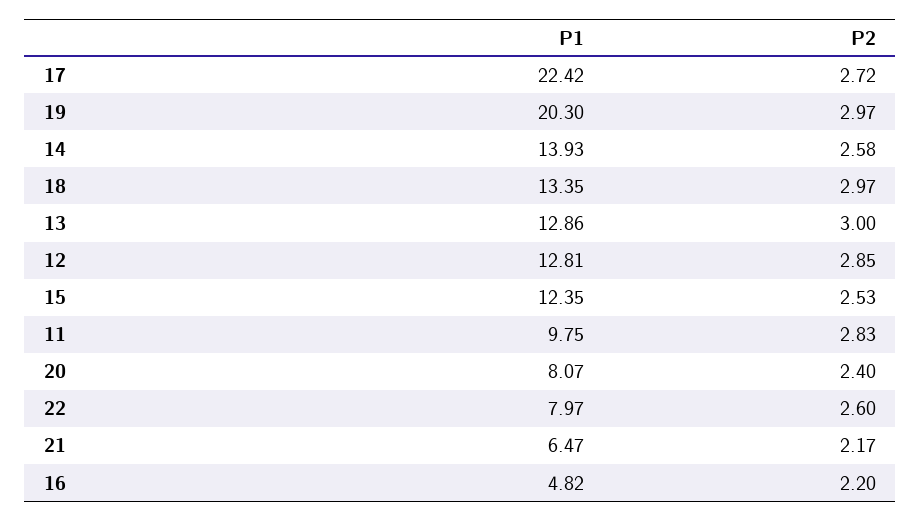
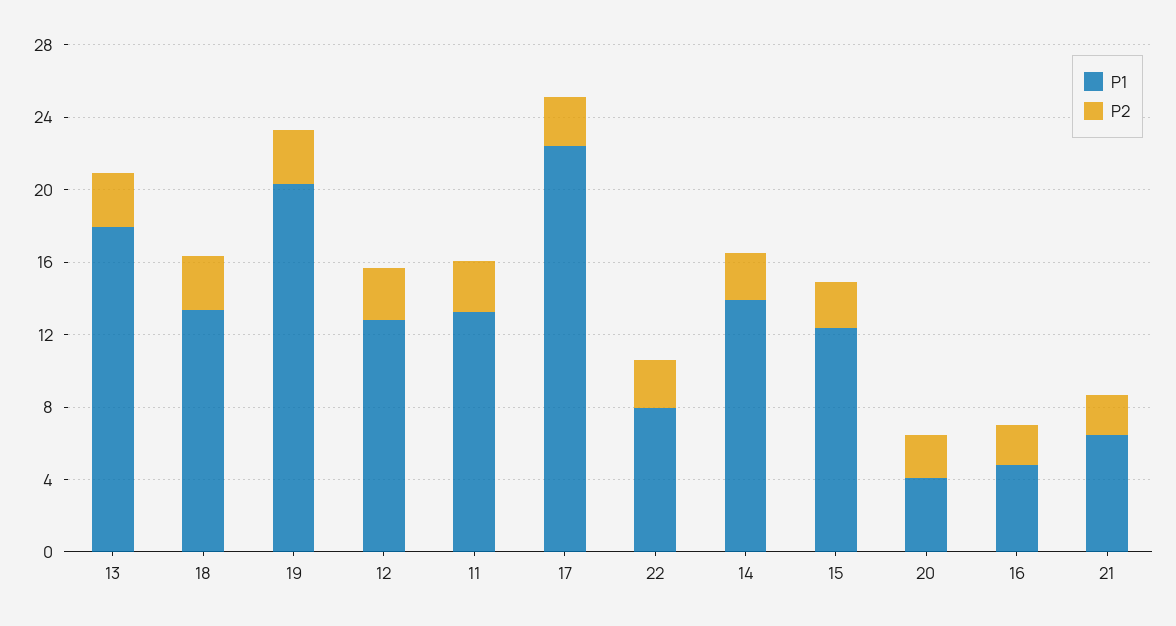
P1, 13: 12.86 -> 18
P1, 11: 9.75 -> 13
P1, 20: 8.07 -> 4

